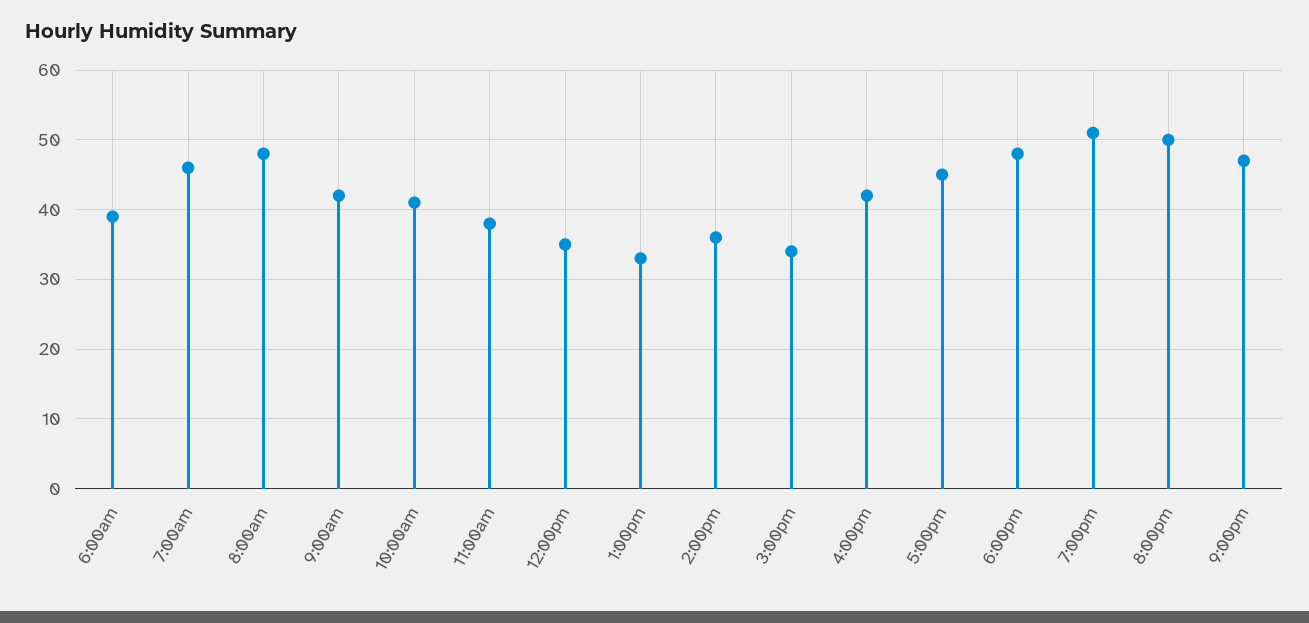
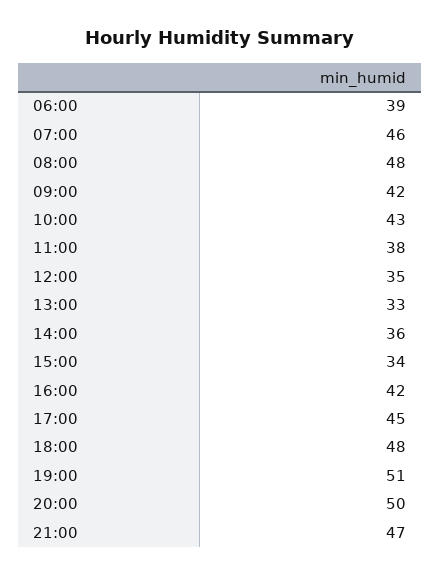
10:00am: 41 -> 43

